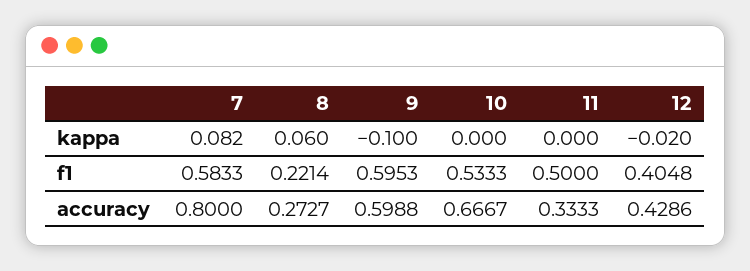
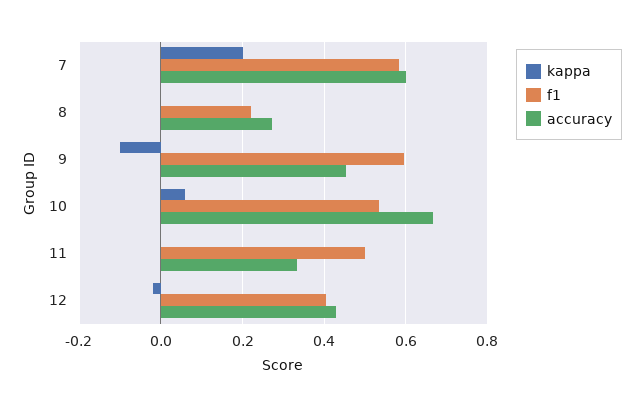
kappa, 7: 0.082 -> 0.2
kappa, 8: 0.06 -> 0
kappa, 10: 0 -> 0.06
accuracy, 7: 0.8 -> 0.6
accuracy, 9: 0.5988 -> 0.46

